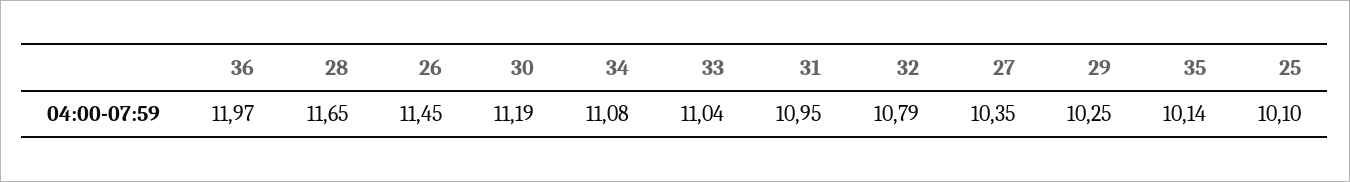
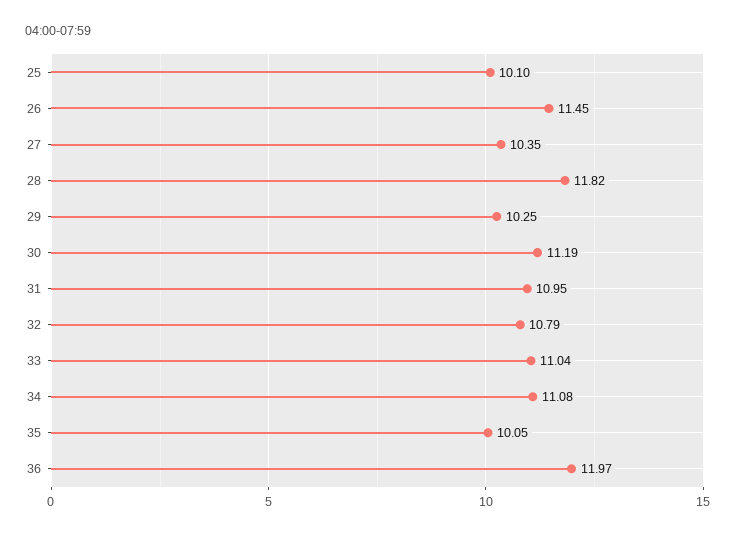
28: 11.65 -> 11.82
35: 10.14 -> 10.05

